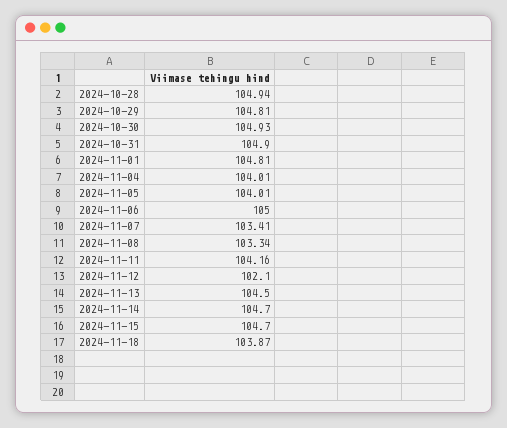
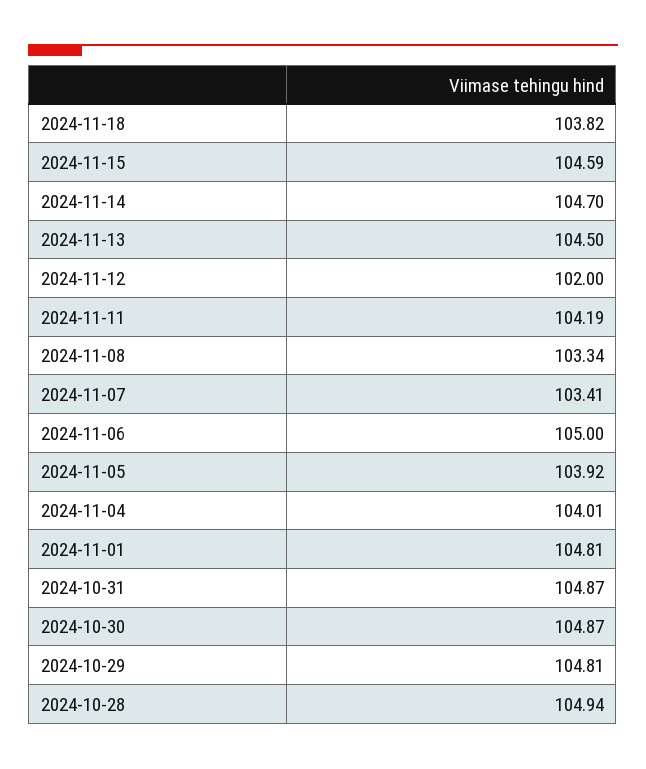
2024-10-30: 104.93 -> 104.87
2024-10-31: 104.9 -> 104.87
2024-11-05: 104.01 -> 103.92
2024-11-11: 104.16 -> 104.19
2024-11-12: 102.1 -> 102
2024-11-15: 104.7 -> 104.59
2024-11-18: 103.87 -> 103.82

